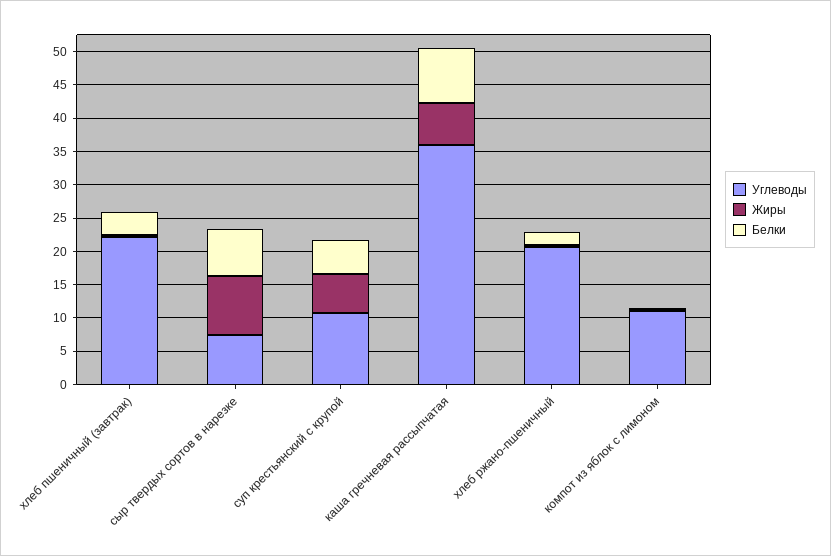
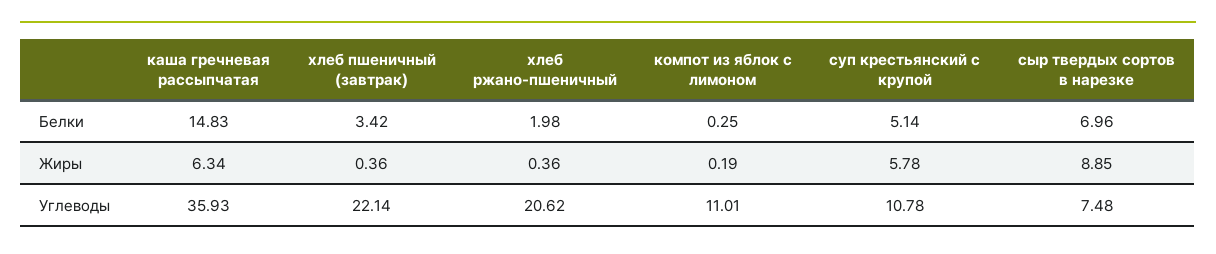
Белки, каша гречневая рассыпчатая: 7.5 -> 14.83

